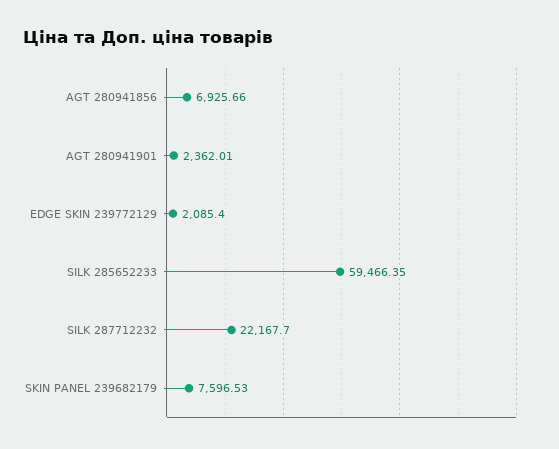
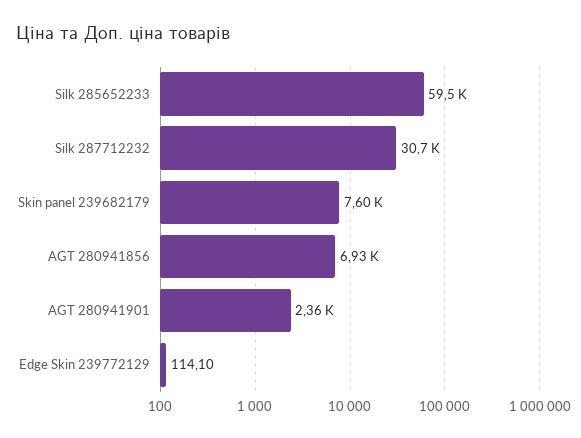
EDGE SKIN 239772129: 2085.4 -> 114.1
SILK 287712232: 22167.7 -> 30700

